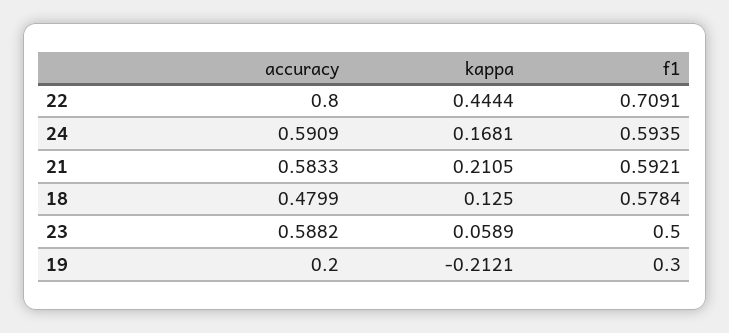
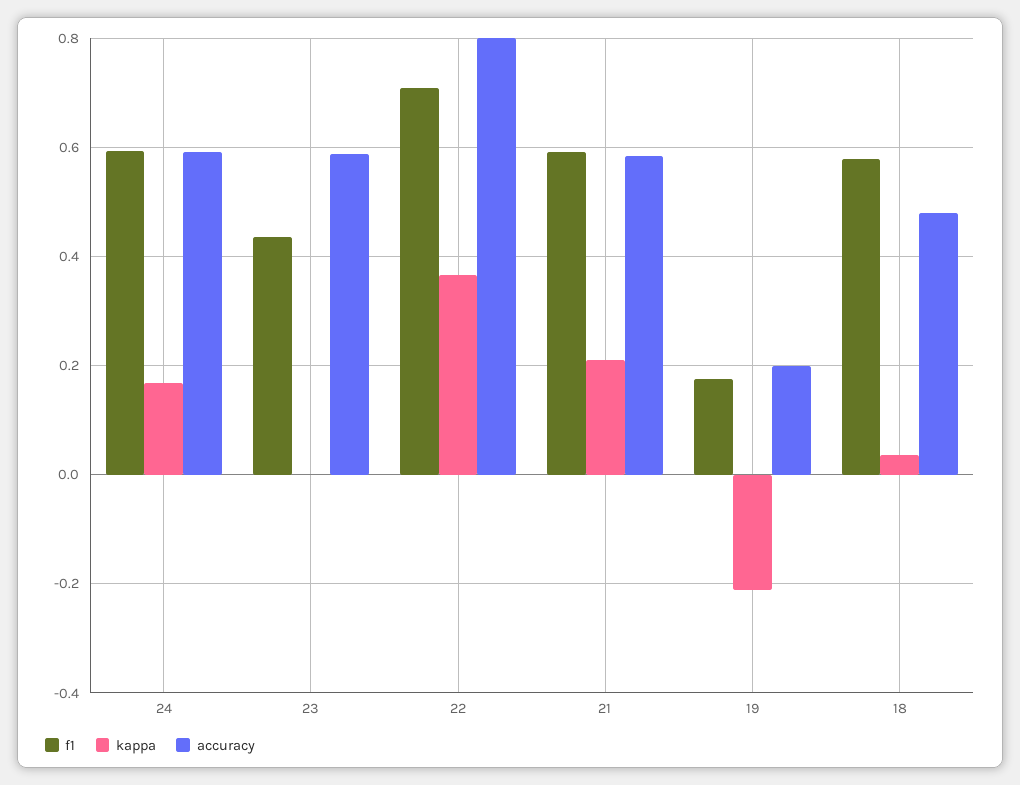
kappa, 22: 0.4444 -> 0.36
kappa, 18: 0.125 -> 0.04
kappa, 23: 0.0589 -> 0
f1, 23: 0.5 -> 0.44
f1, 19: 0.3 -> 0.18

